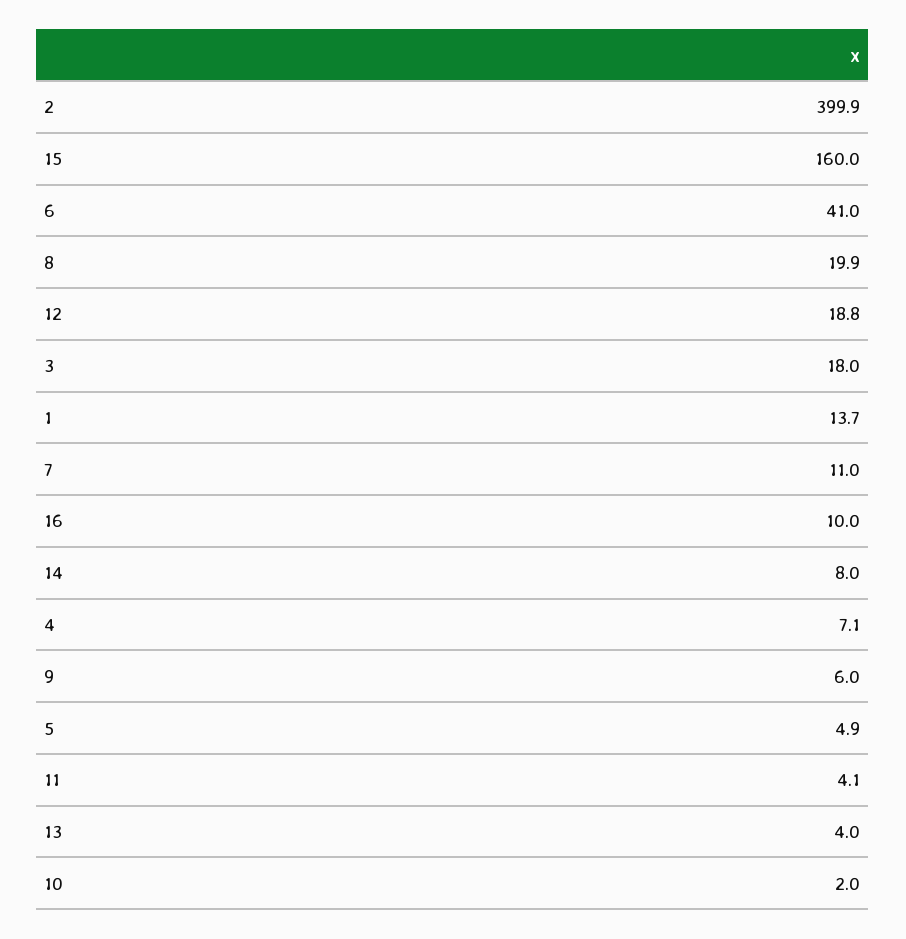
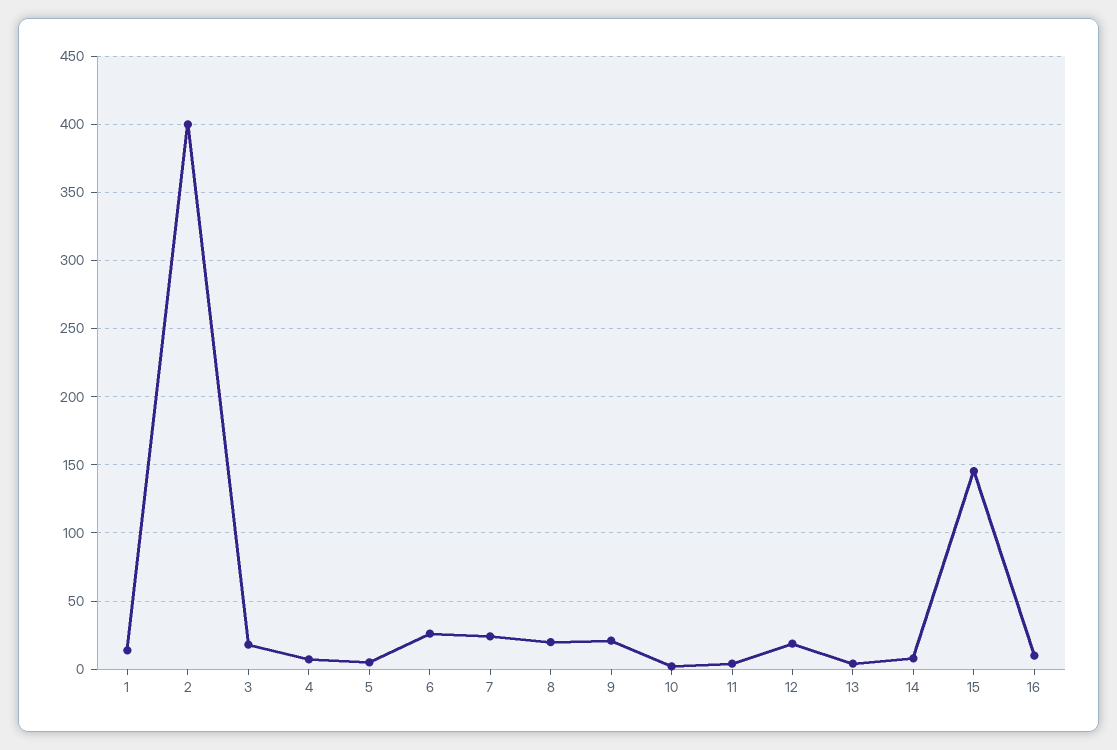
15: 160 -> 145
6: 41 -> 25
7: 11 -> 25
9: 6 -> 20

